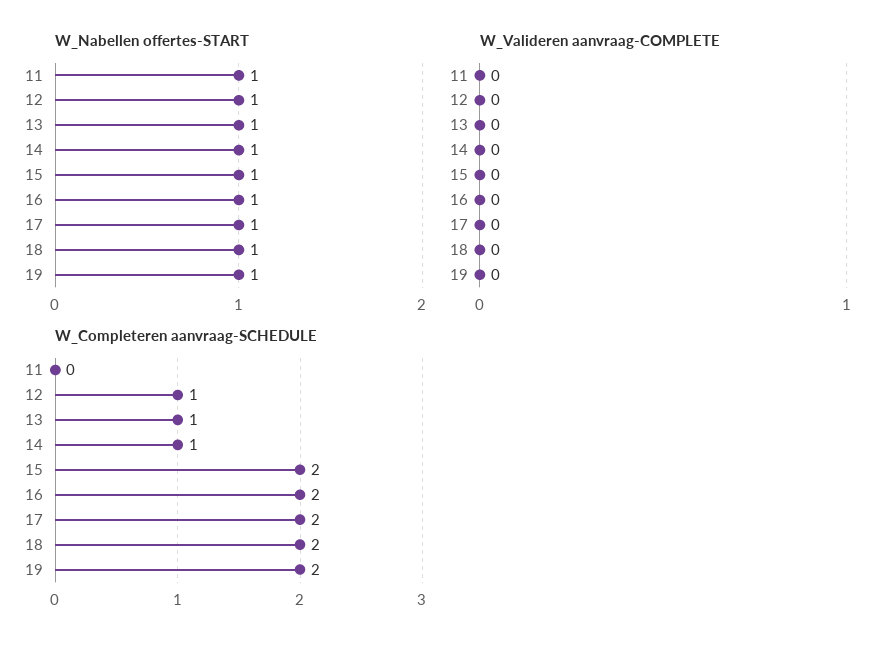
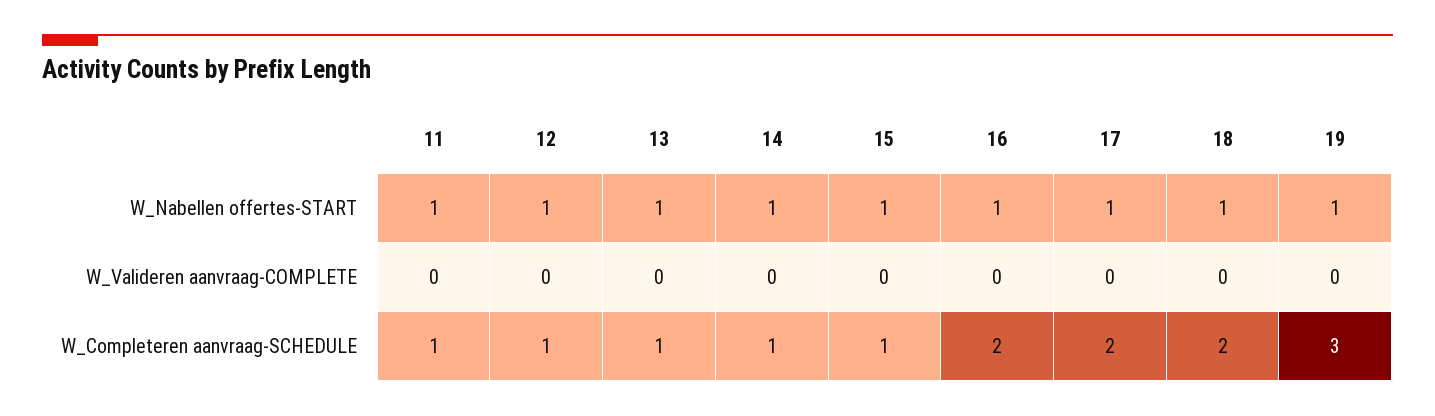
W_Completeren aanvraag-SCHEDULE, 11: 0 -> 1
W_Completeren aanvraag-SCHEDULE, 15: 2 -> 1
W_Completeren aanvraag-SCHEDULE, 19: 2 -> 3

